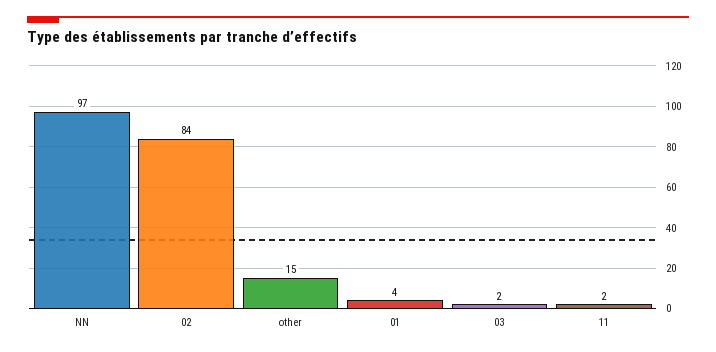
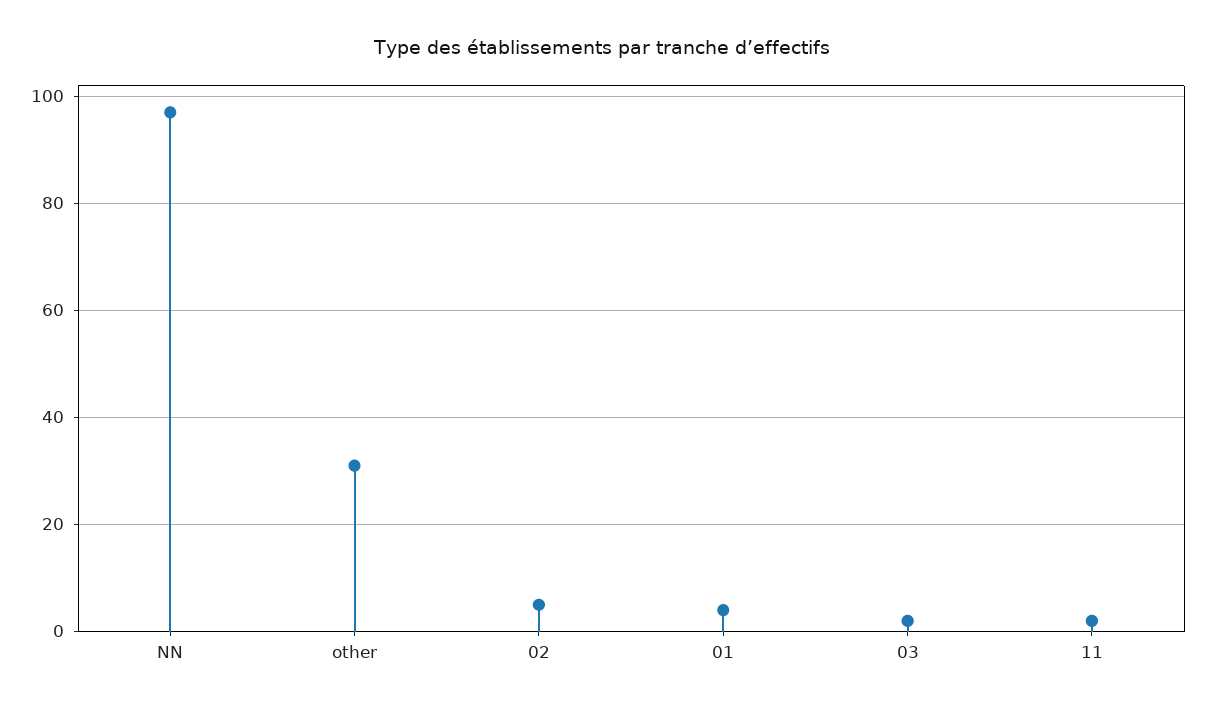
02: 84 -> 5
other: 15 -> 30

